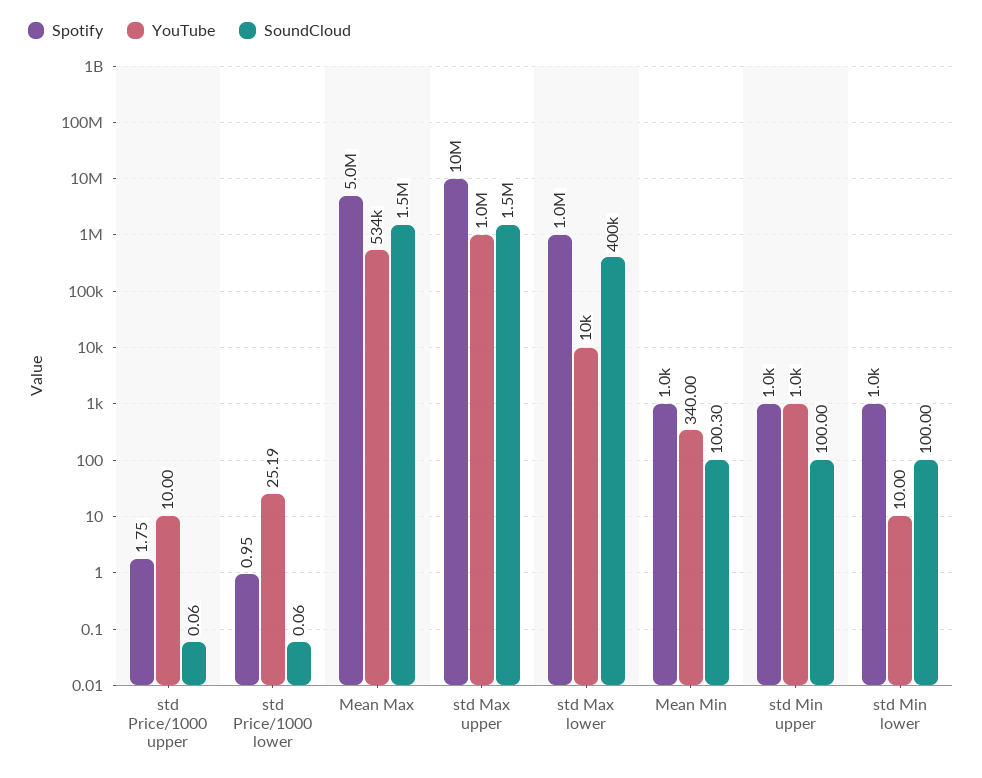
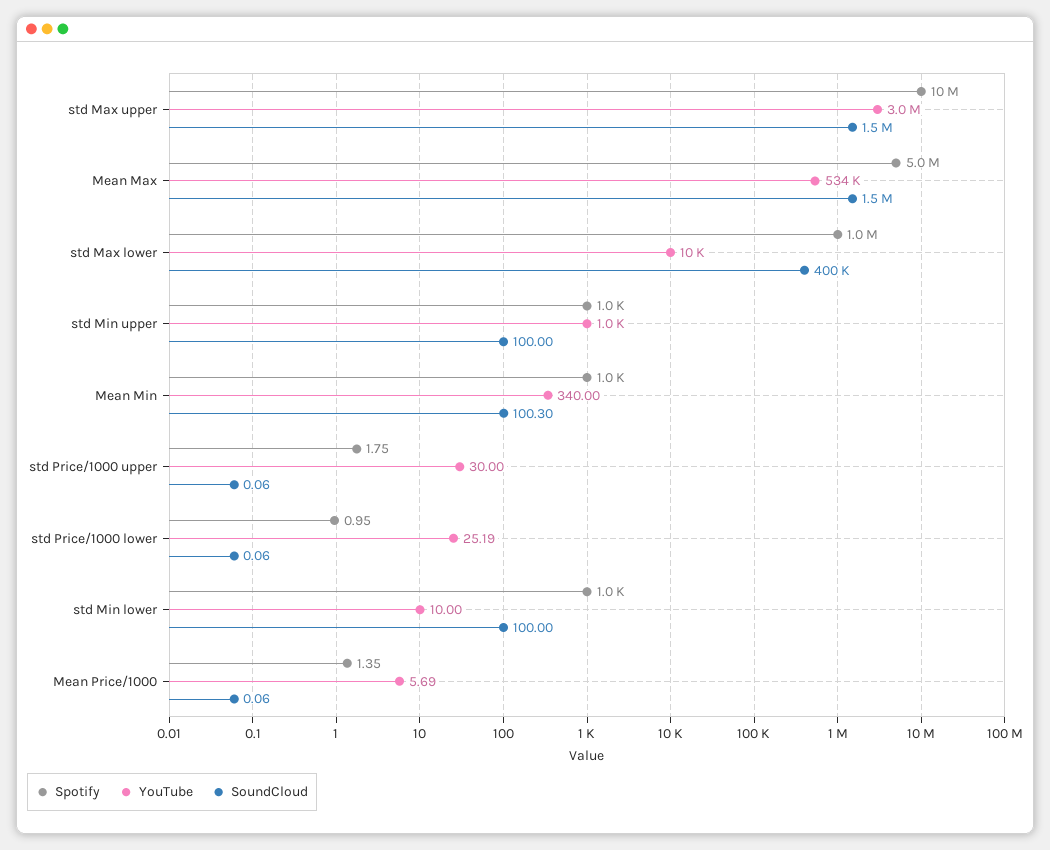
YouTube, std Price/1000 upper: 10 -> 30
YouTube, std Max upper: 1000000 -> 3000000
Spotify, Mean Price/1000: none -> 1.35
YouTube, Mean Price/1000: none -> 5.69
SoundCloud, Mean Price/1000: none -> 0.06

